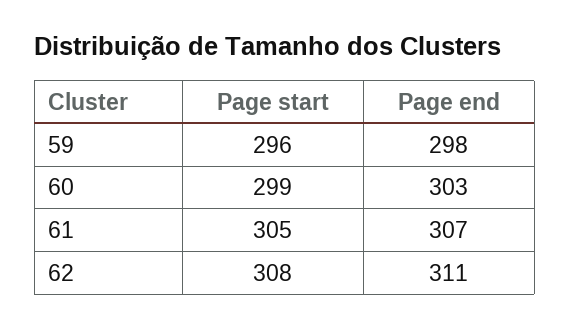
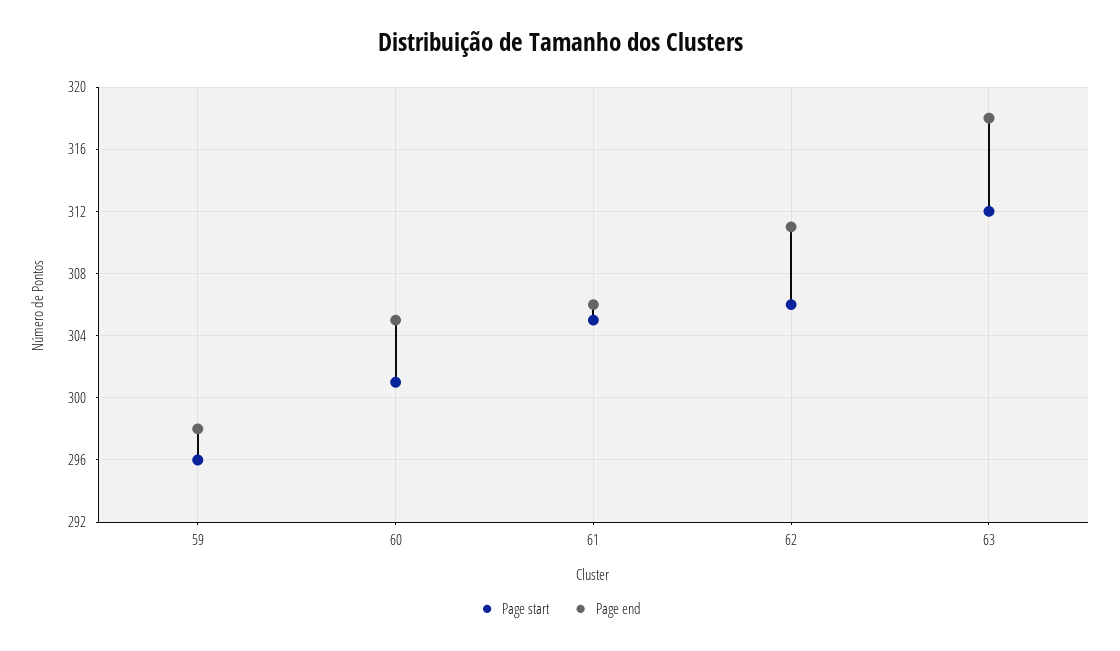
Page start, 60: 299 -> 301
Page end, 60: 303 -> 305
Page end, 61: 307 -> 306
Page start, 62: 308 -> 306
Page start, 63: none -> 312
Page end, 63: none -> 318

